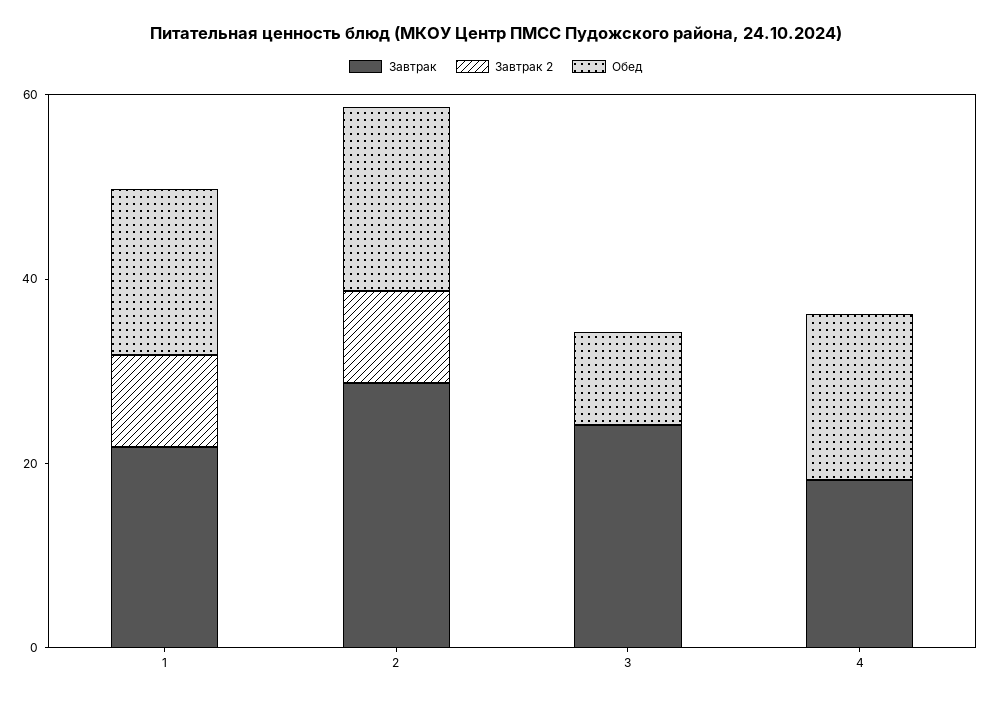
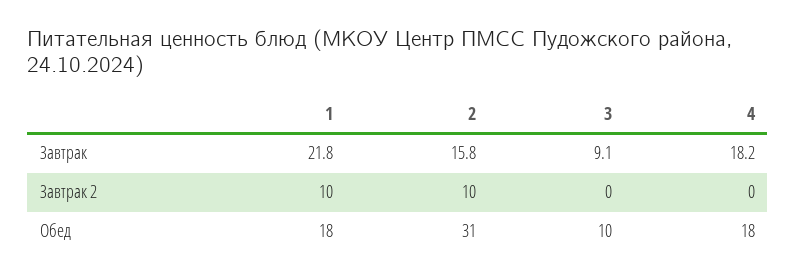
Завтрак, 2: 30 -> 15.8
Обед, 2: 20 -> 31
Завтрак, 3: 25 -> 9.1

